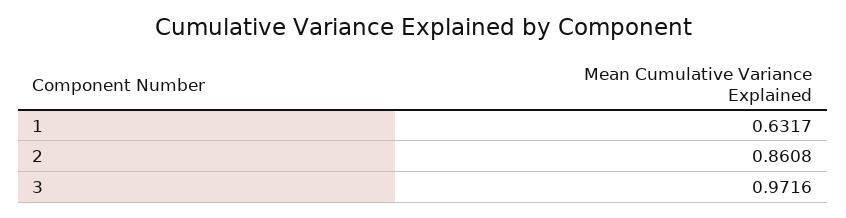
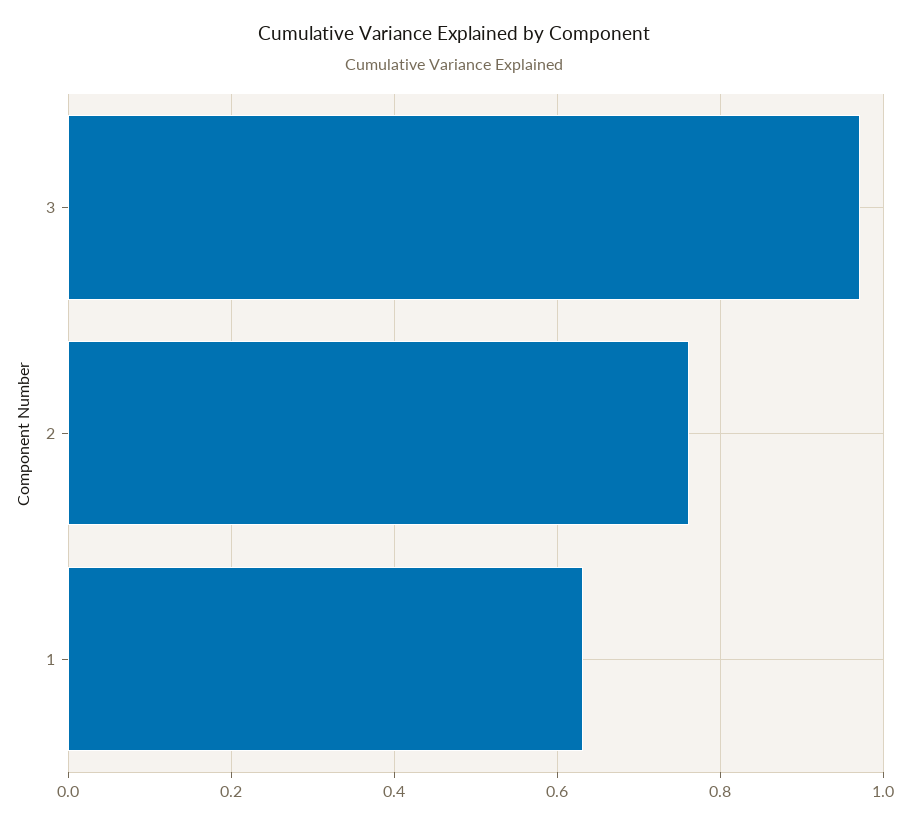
2: 0.8608 -> 0.76

